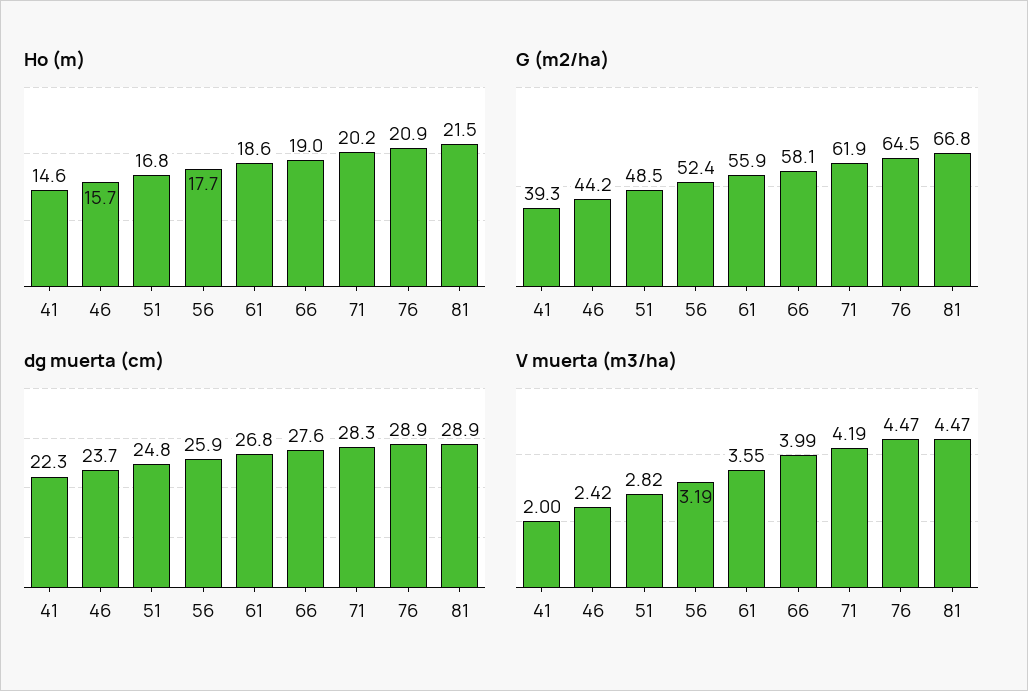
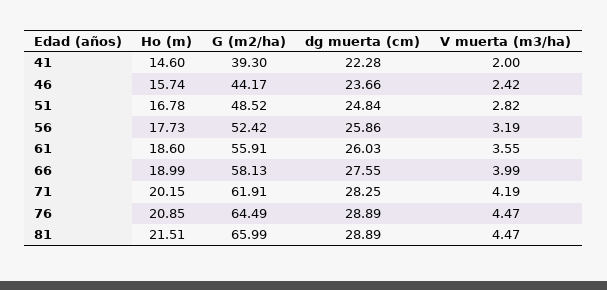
G (m2/ha), 81: 66.8 -> 65.99
dg muerta (cm), 61: 26.8 -> 26.03

